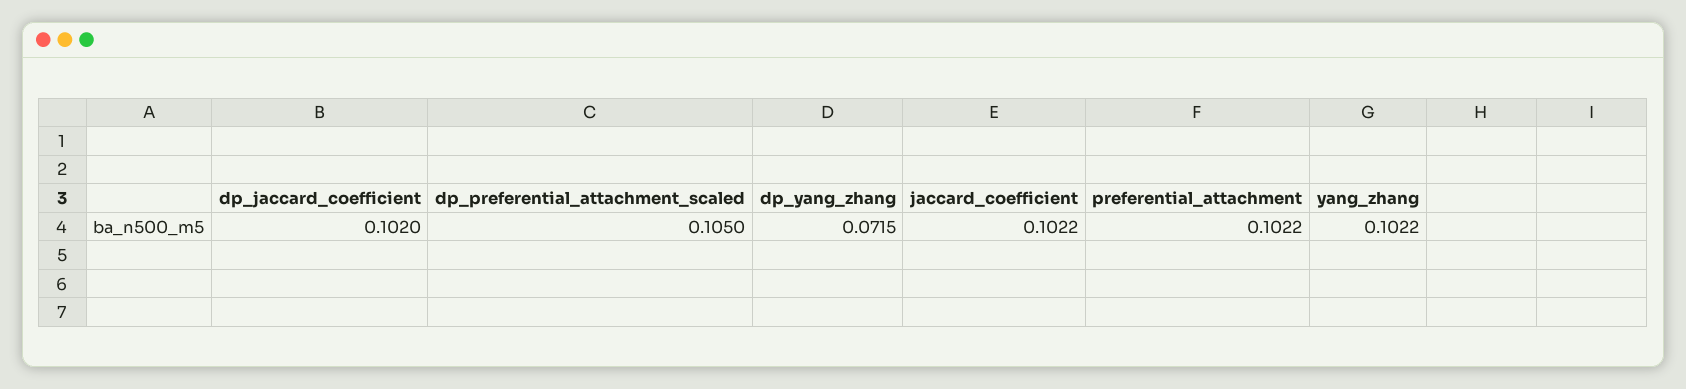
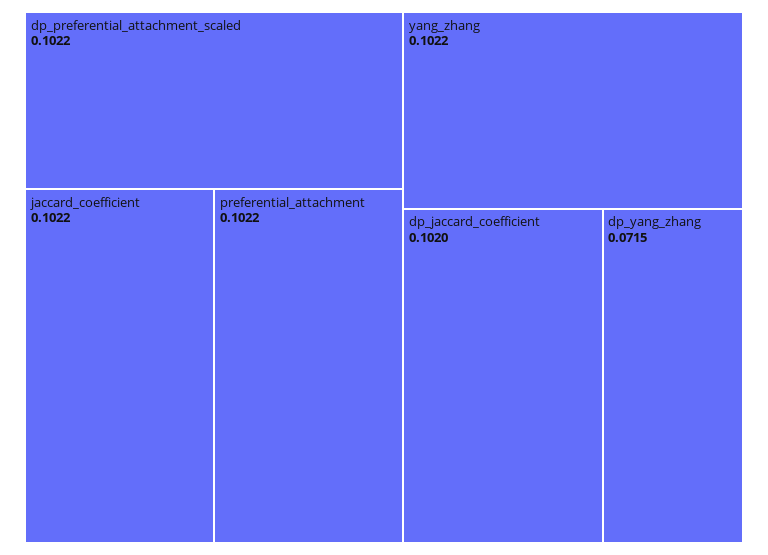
dp_preferential_attachment_scaled: 0.105 -> 0.1022

